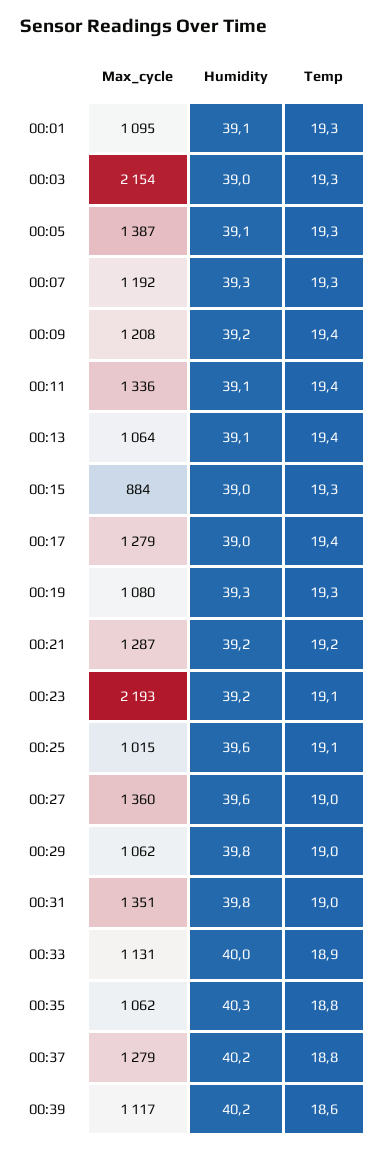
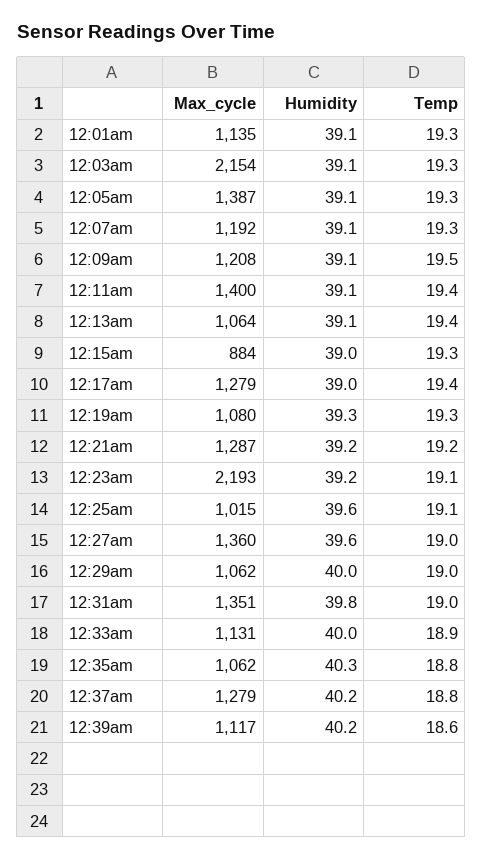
Max_cycle, 00:01: 1095 -> 1135
Humidity, 00:03: 39 -> 39.1
Humidity, 00:07: 39.3 -> 39.1
Humidity, 00:09: 39.2 -> 39.1
Temp, 00:09: 19.4 -> 19.5
Max_cycle, 00:11: 1336 -> 1400
Humidity, 00:29: 39.8 -> 40

